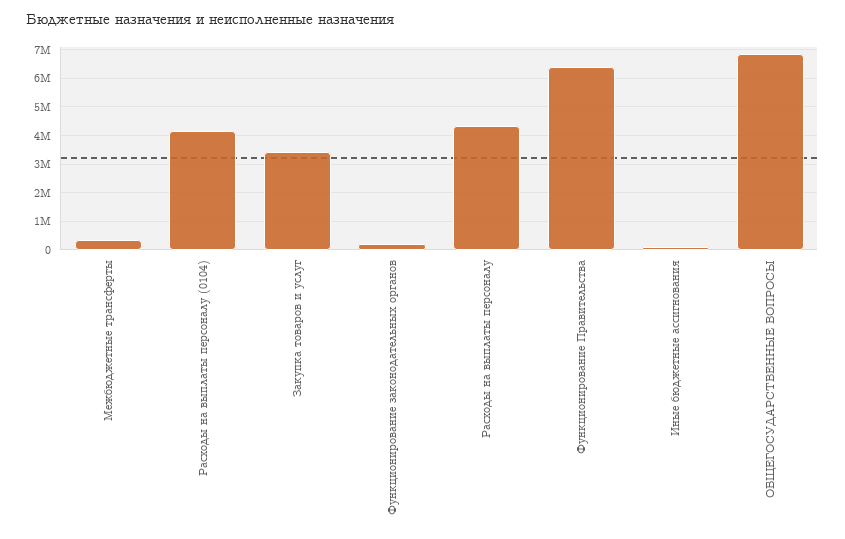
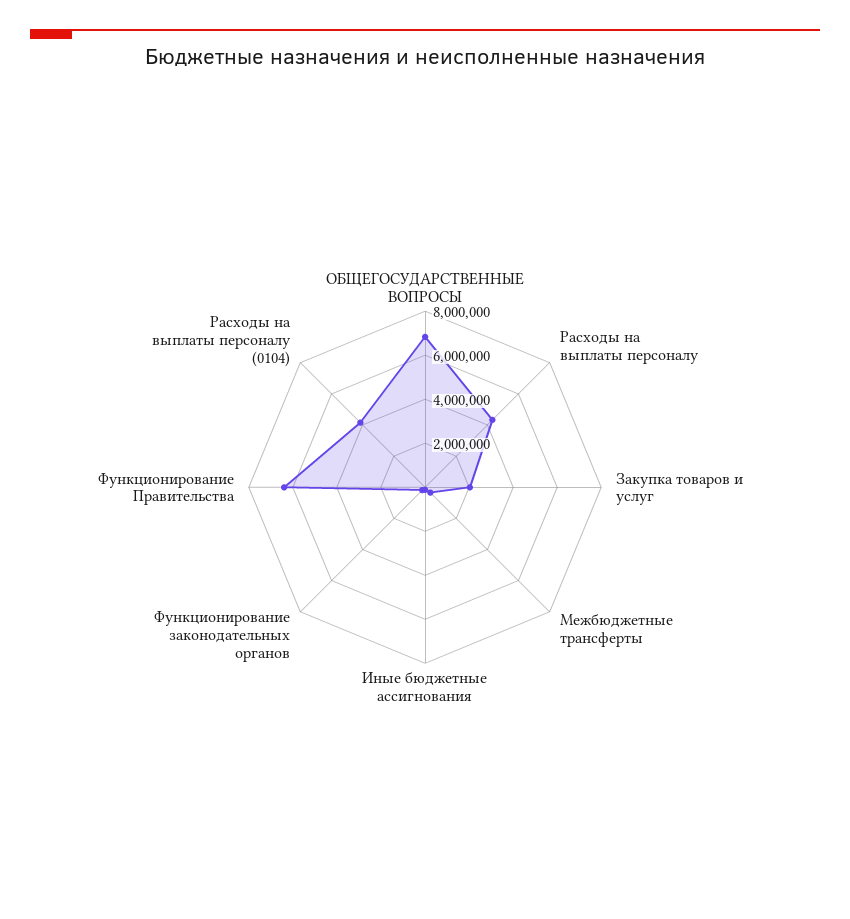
Закупка товаров и услуг: 3500000 -> 2000000

